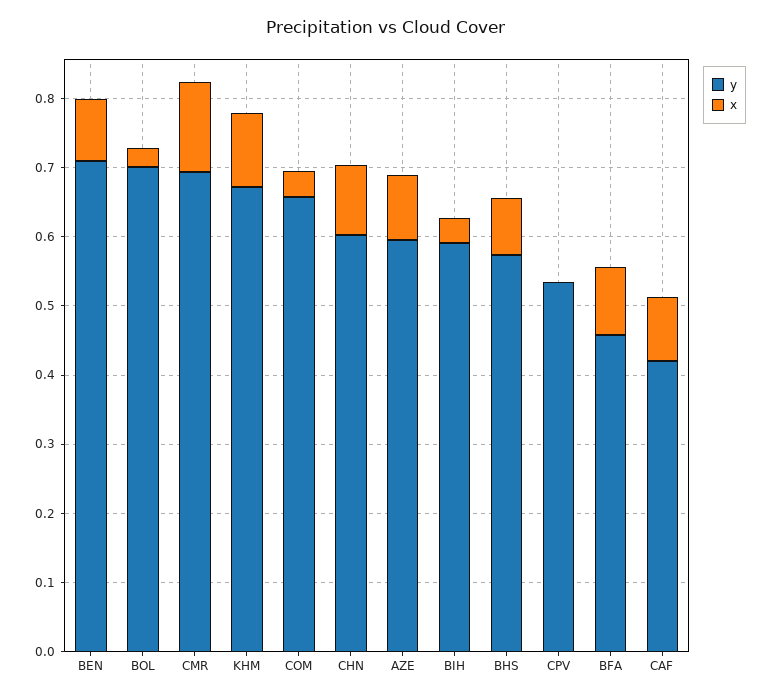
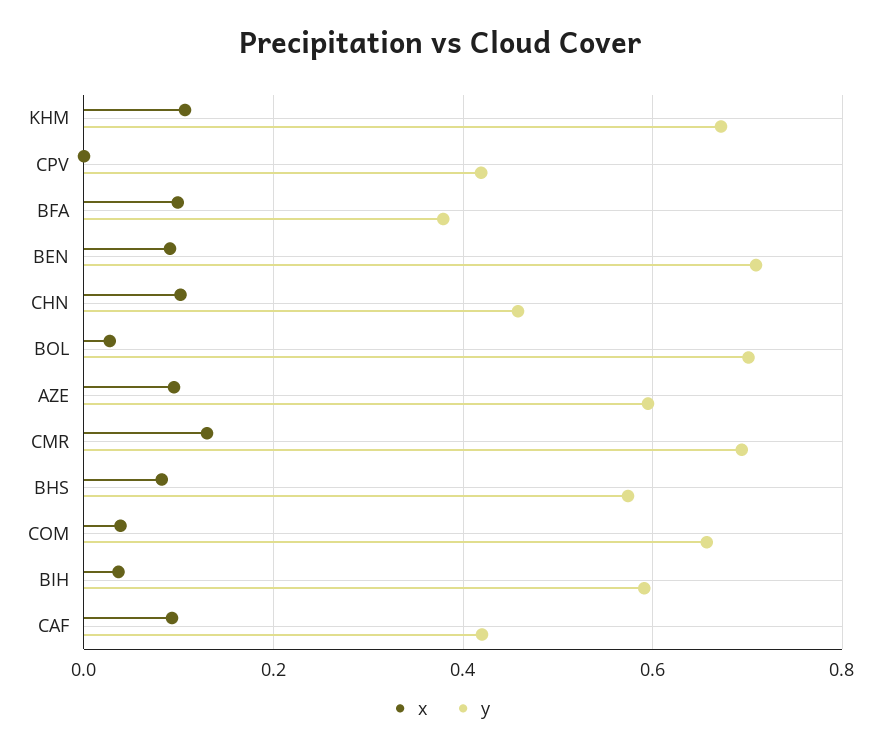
y, CHN: 0.6 -> 0.46
y, CPV: 0.54 -> 0.42
y, BFA: 0.46 -> 0.38

